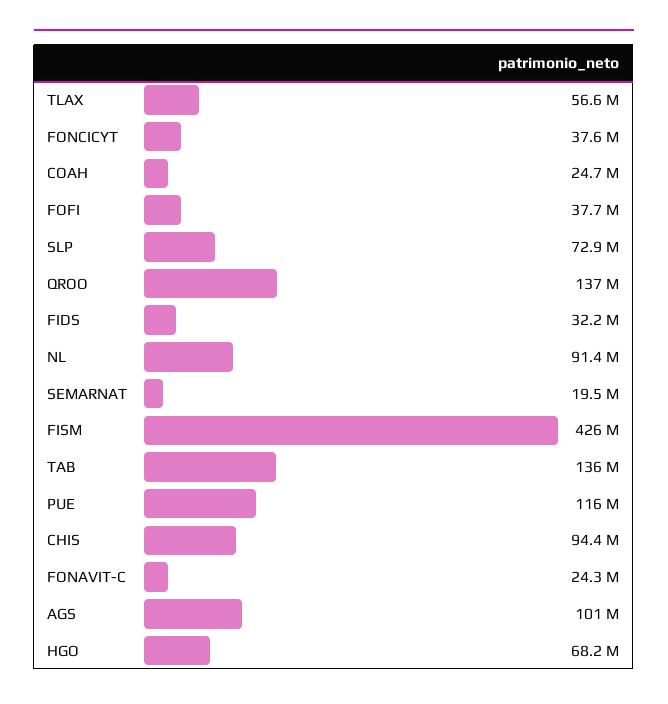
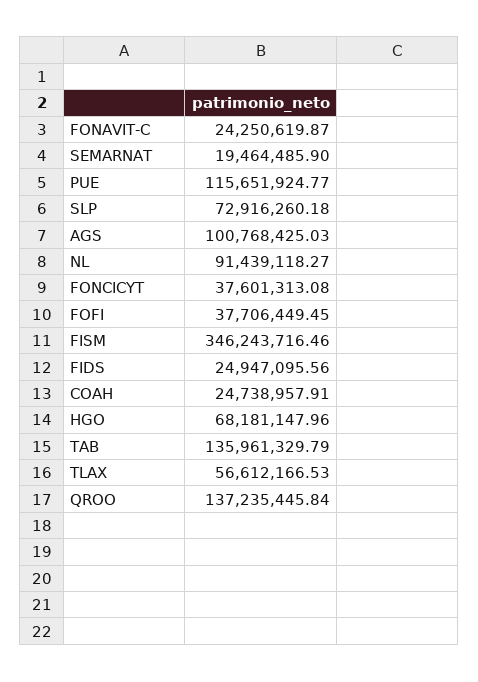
FIDS: 32200000 -> 24947095.56
FISM: 426000000 -> 346243716.46
CHIS: 94400000 -> none

